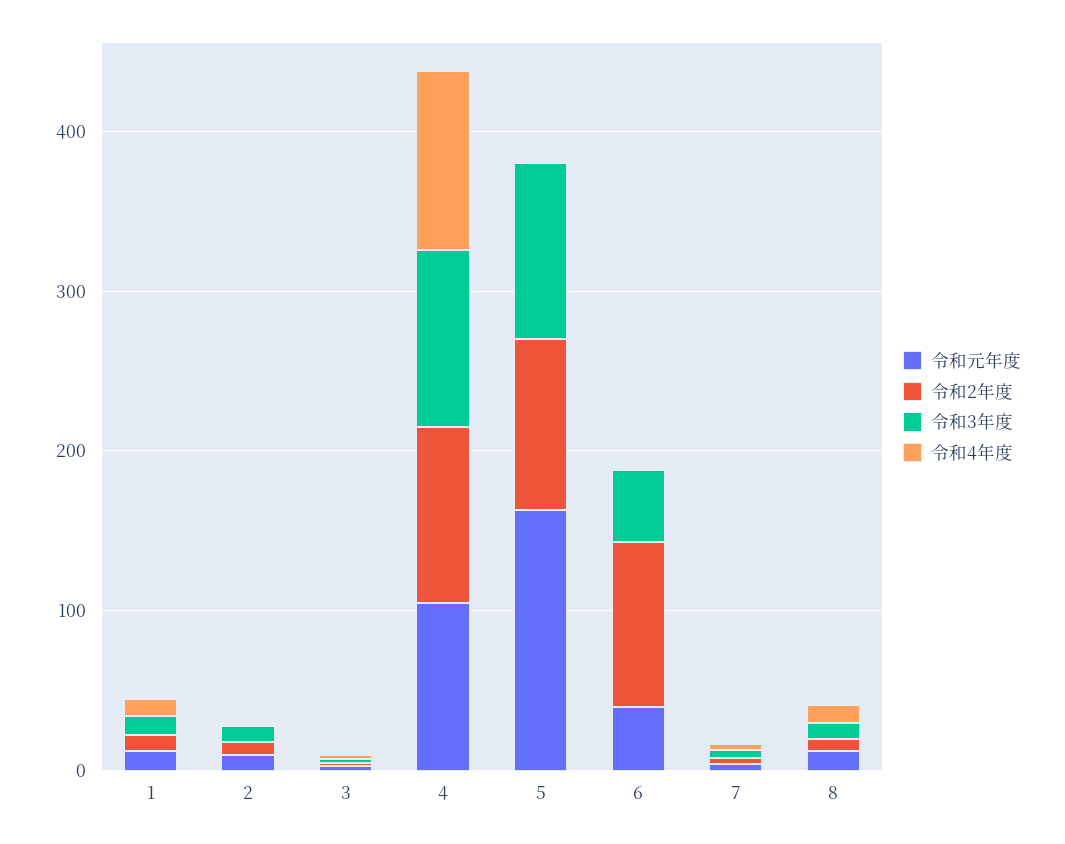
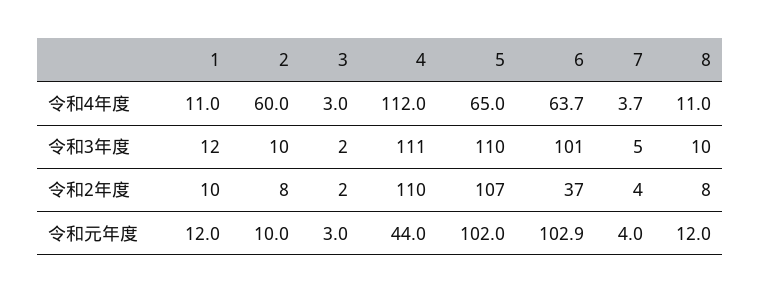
令和4年度, 2: 0 -> 60
令和元年度, 4: 100 -> 44
令和元年度, 5: 160 -> 102
令和4年度, 5: 0 -> 65
令和元年度, 6: 40 -> 102.9
令和2年度, 6: 100 -> 37
令和3年度, 6: 40 -> 101
令和4年度, 6: 0 -> 63.7

